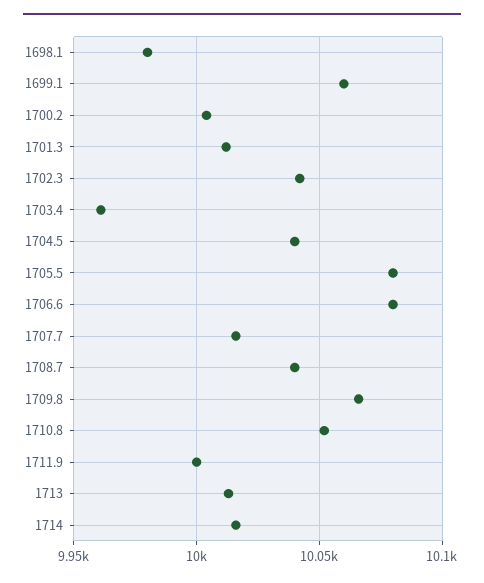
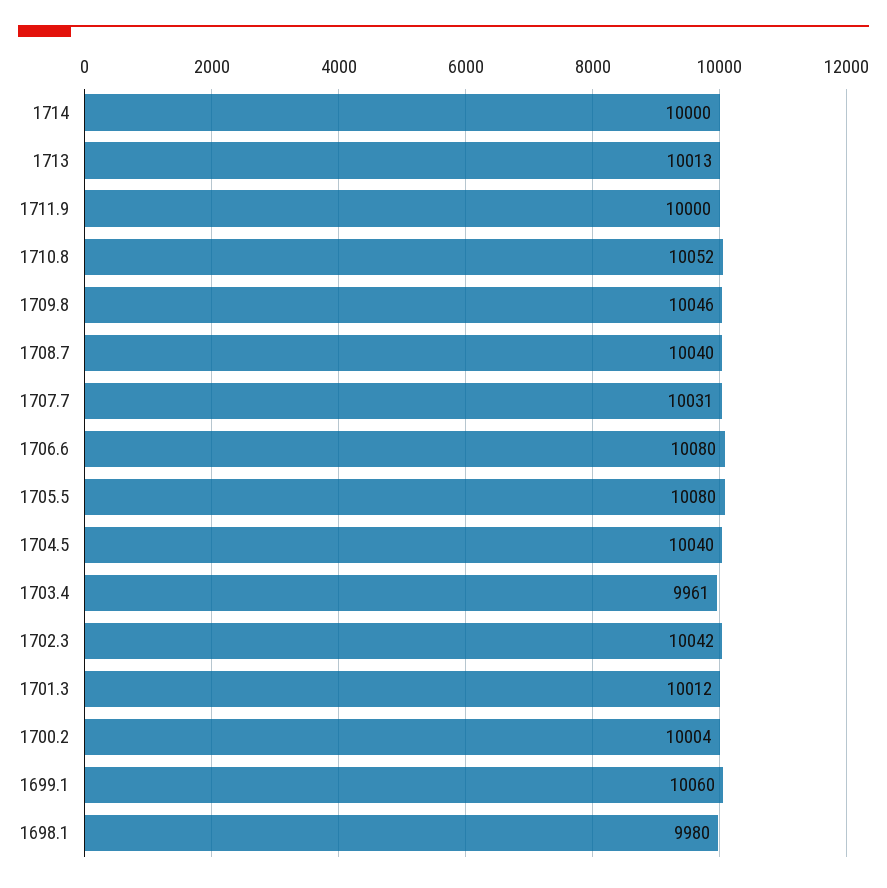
1707.7: 10015 -> 10031
1709.8: 10065 -> 10046
1714: 10015 -> 10000

